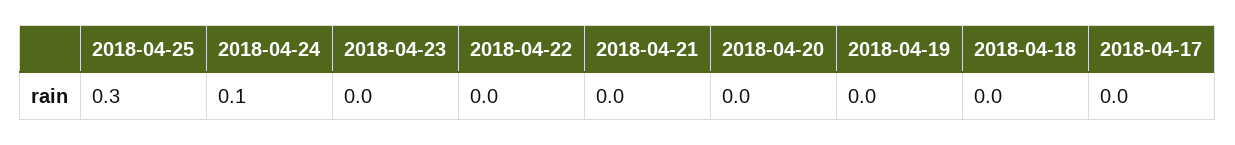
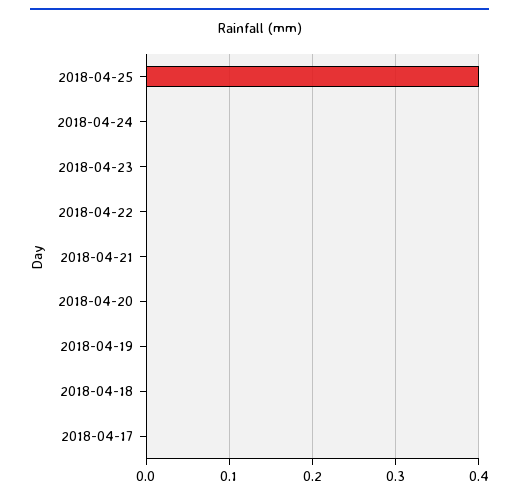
2018-04-25: 0.3 -> 0.4
2018-04-24: 0.1 -> 0

